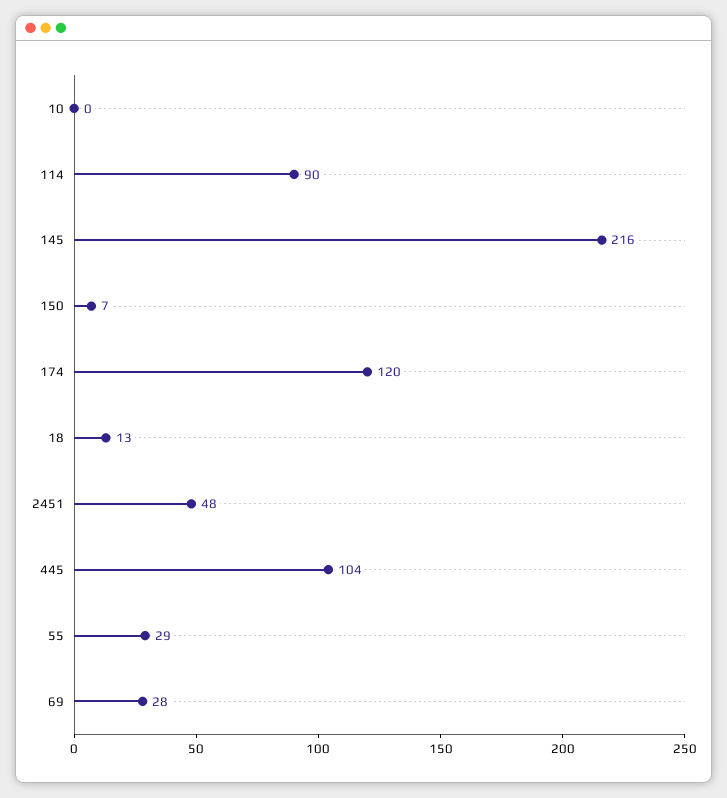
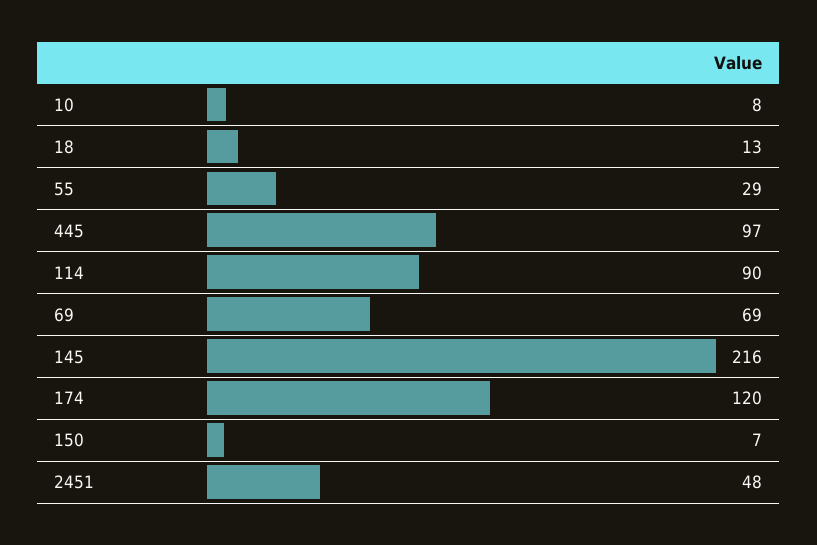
10: 0 -> 8
445: 104 -> 97
69: 28 -> 69

